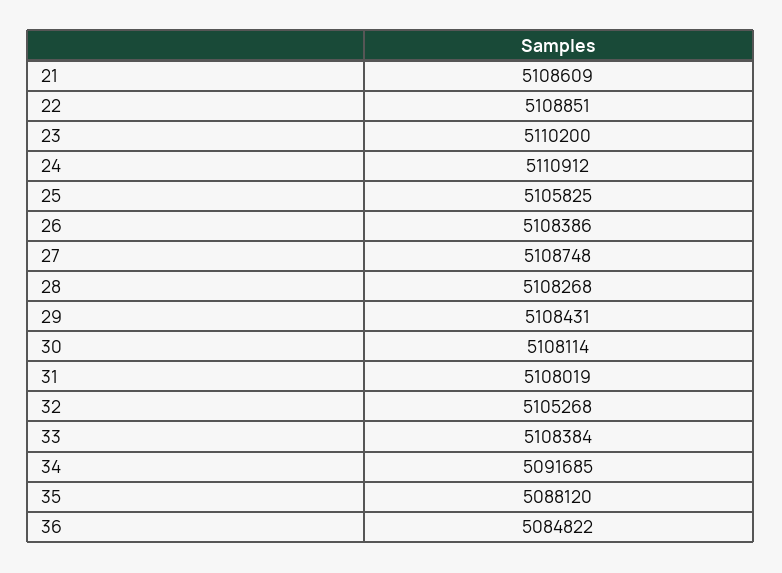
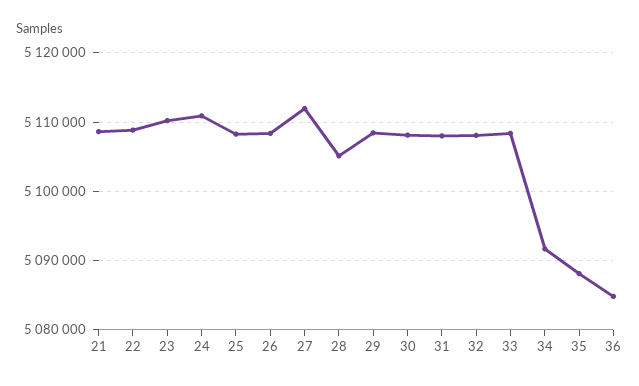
25: 5105825 -> 5108000
27: 5108748 -> 5112000
28: 5108268 -> 5105000
32: 5105268 -> 5108000

